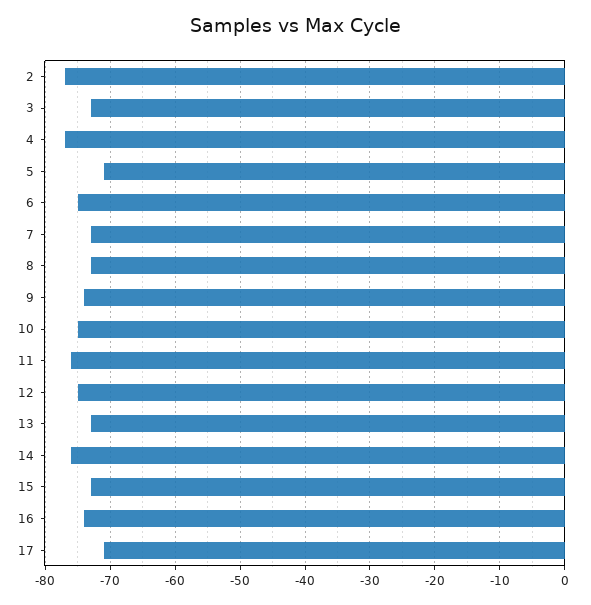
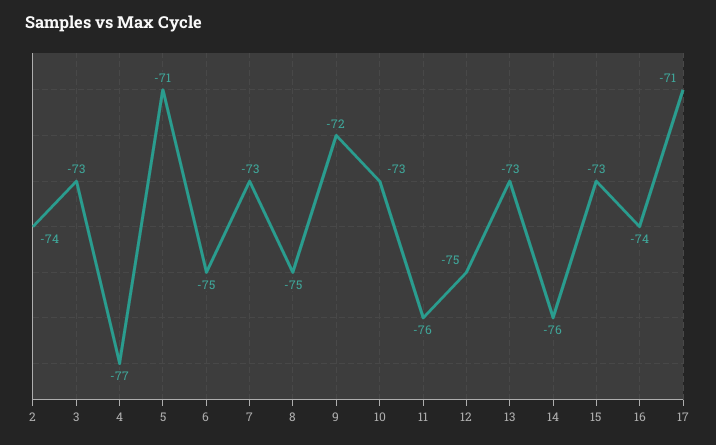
2: -77 -> -74
8: -73 -> -75
9: -74 -> -72
10: -75 -> -73

